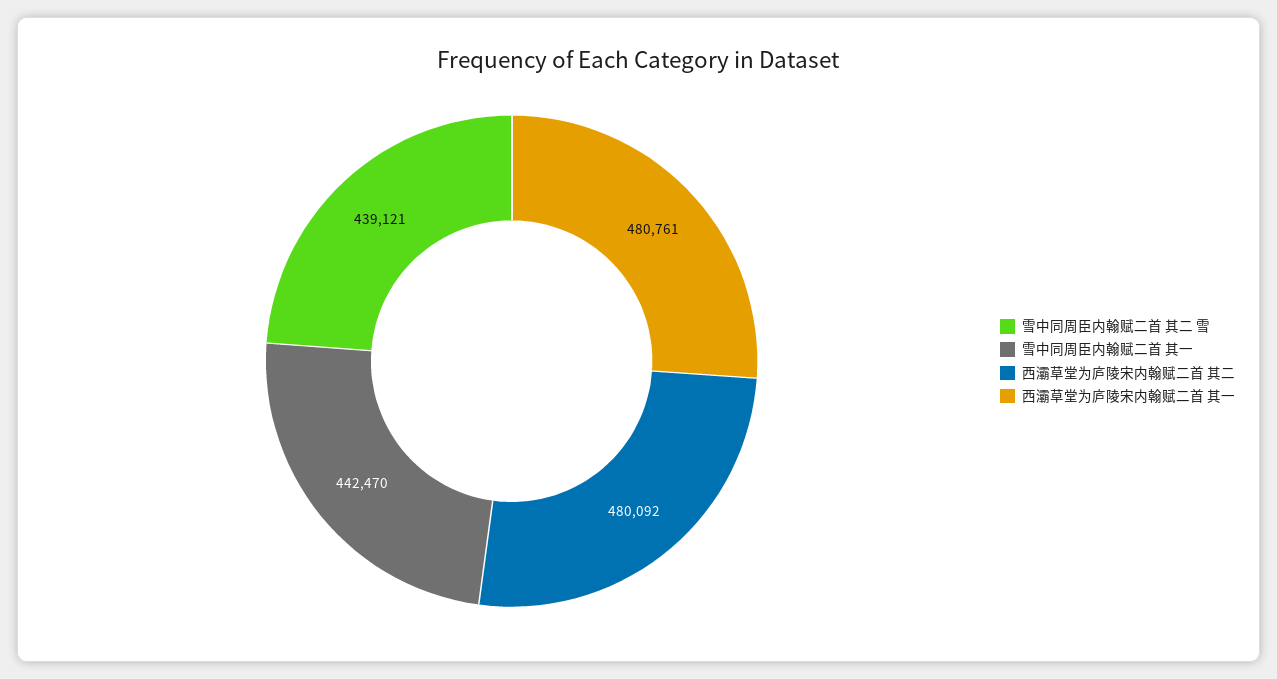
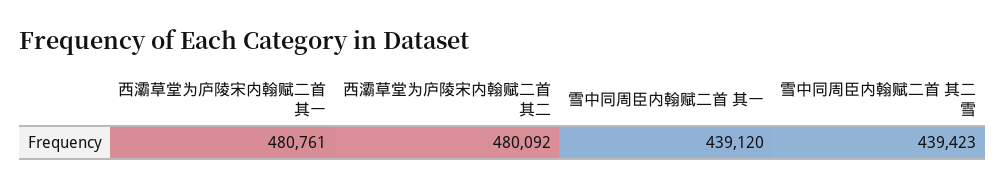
雪中同周臣内翰赋二首 其二 雪: 439121 -> 439423
雪中同周臣内翰赋二首 其一: 442470 -> 439120

